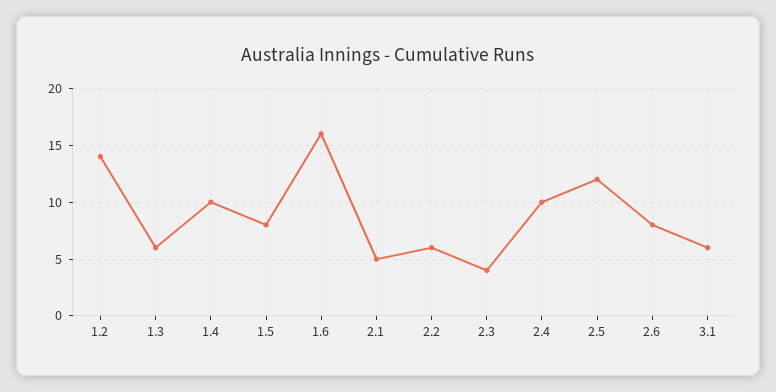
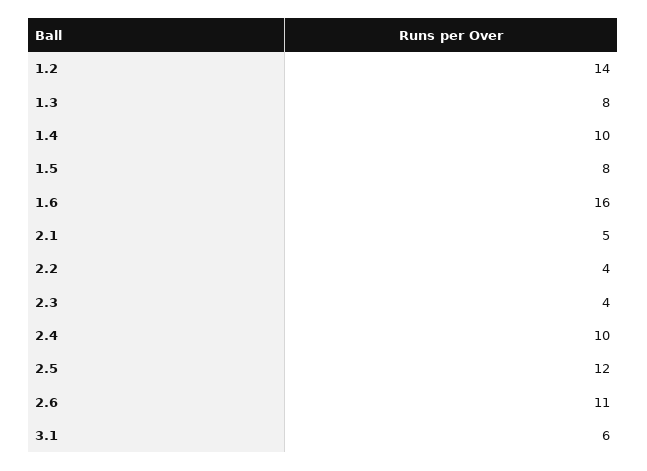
1.3: 6 -> 8
2.2: 6 -> 4
2.6: 8 -> 11

